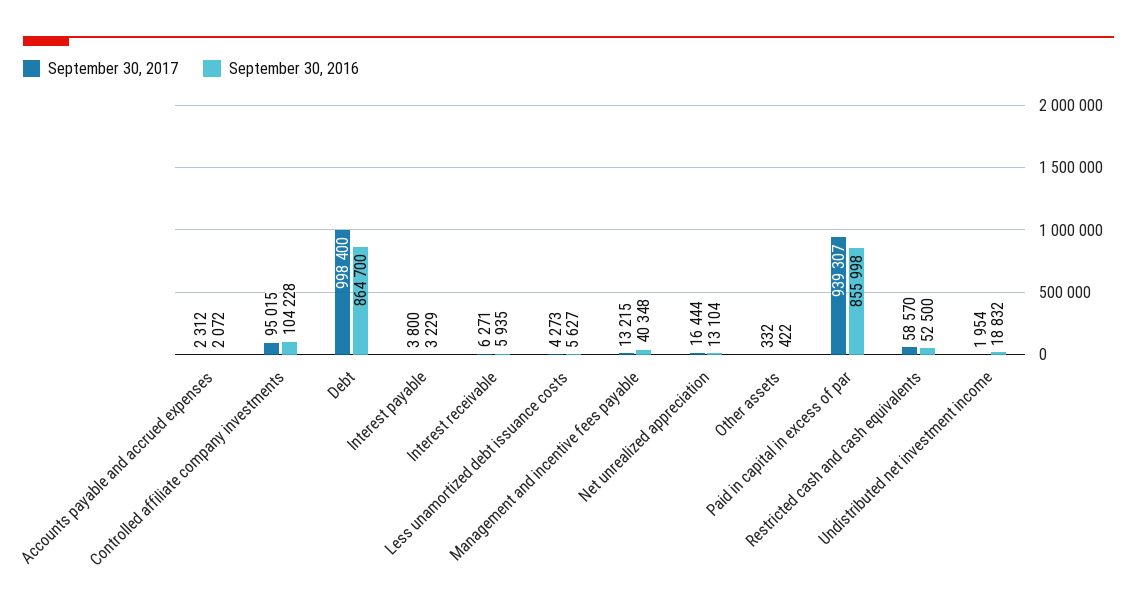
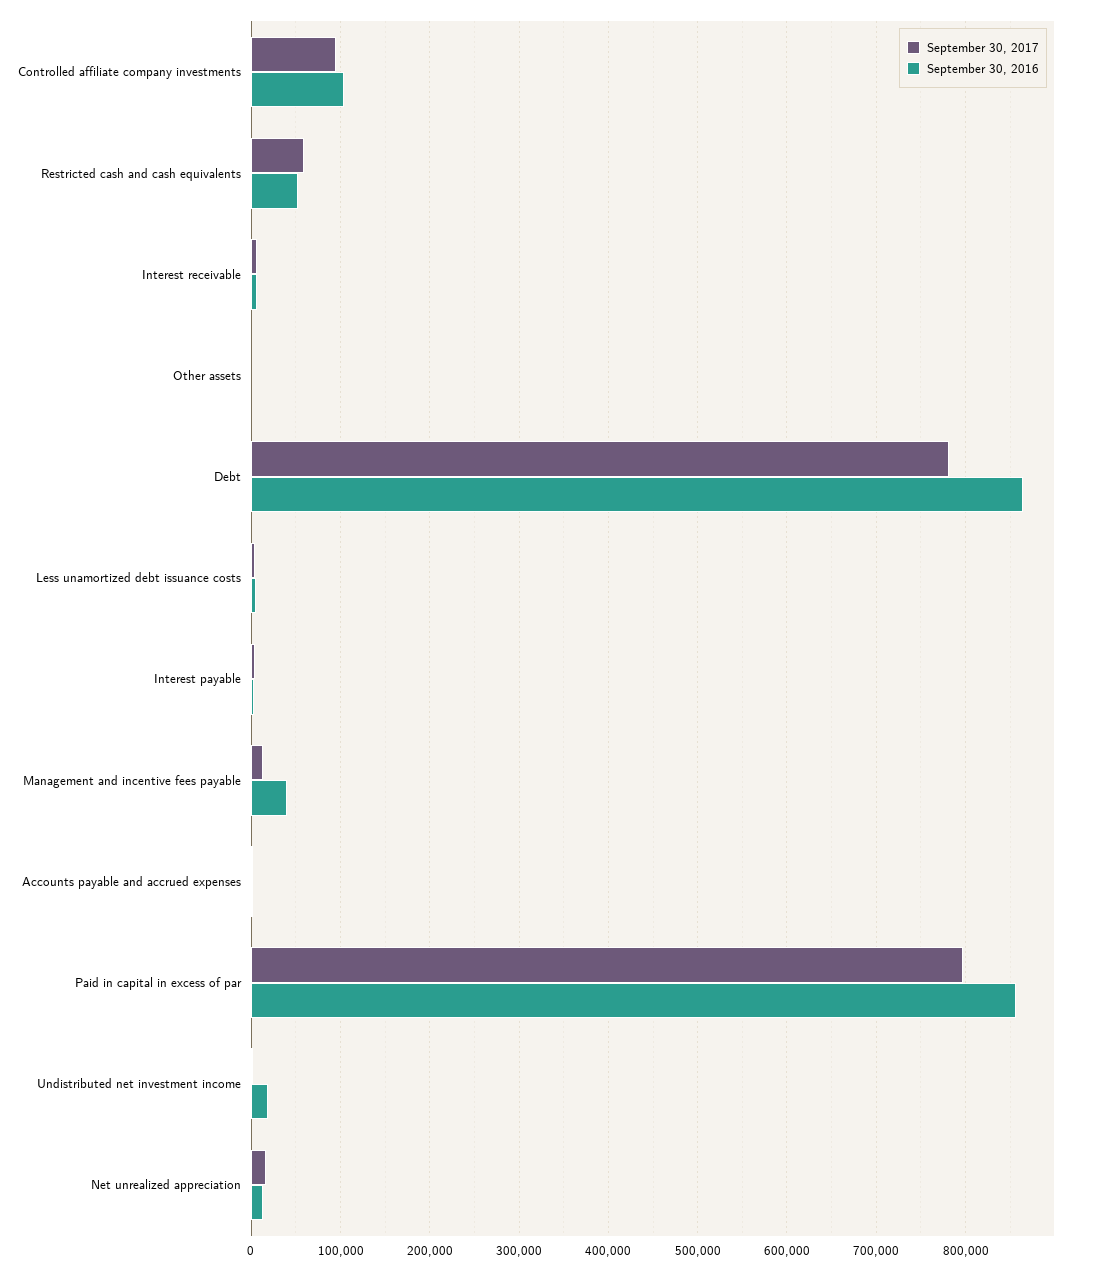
September 30, 2017, Debt: 998400 -> 780000
September 30, 2017, Paid in capital in excess of par: 939307 -> 800000

